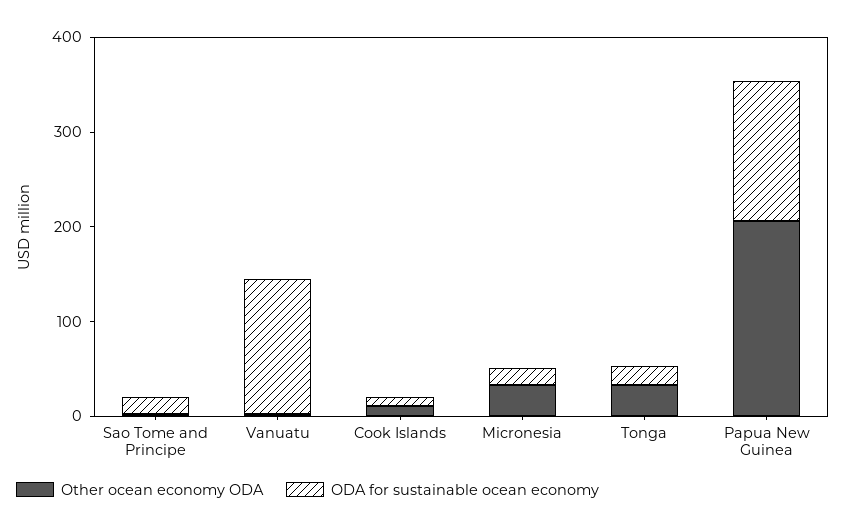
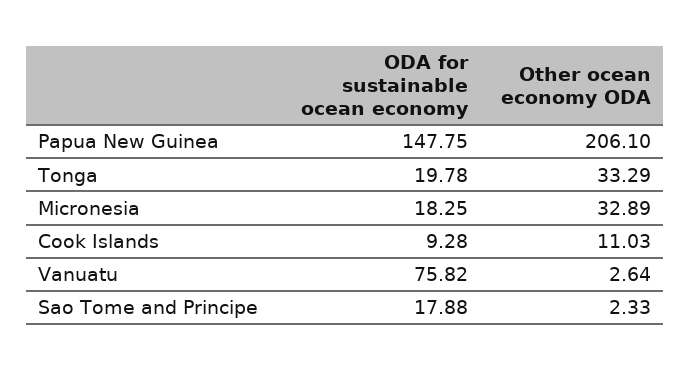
ODA for sustainable ocean economy, Vanuatu: 140 -> 75.82

